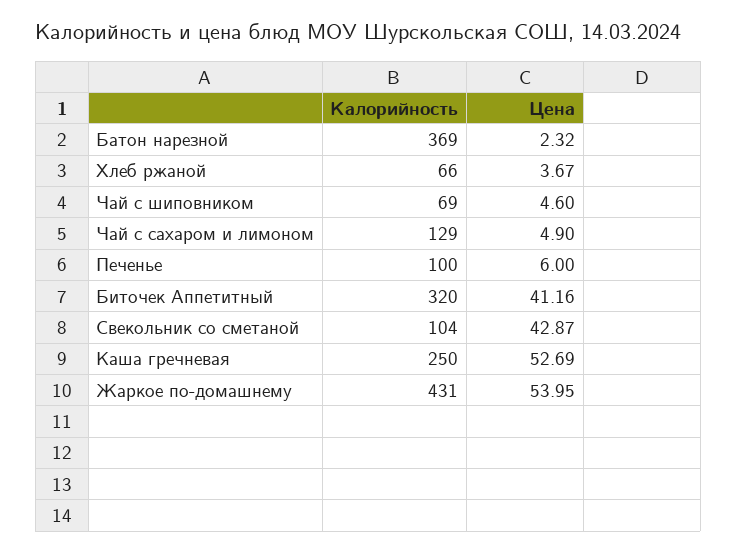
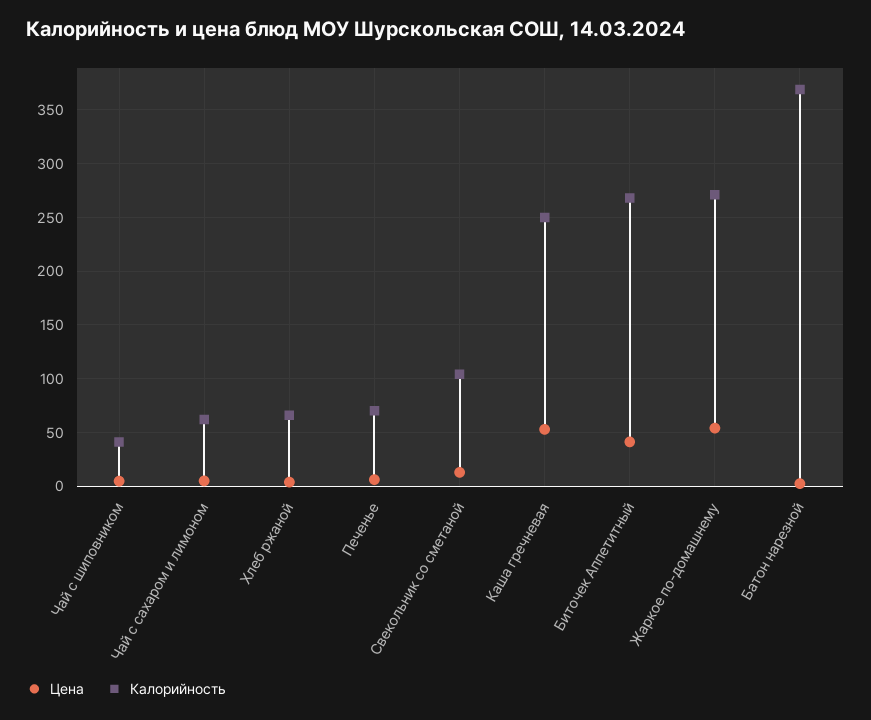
Калорийность, Чай с шиповником: 69 -> 40
Калорийность, Чай с сахаром и лимоном: 129 -> 60
Калорийность, Печенье: 100 -> 70
Калорийность, Биточек Аппетитный: 320 -> 270
Цена, Свекольник со сметаной: 42.87 -> 10
Калорийность, Жаркое по-домашнему: 431 -> 270

